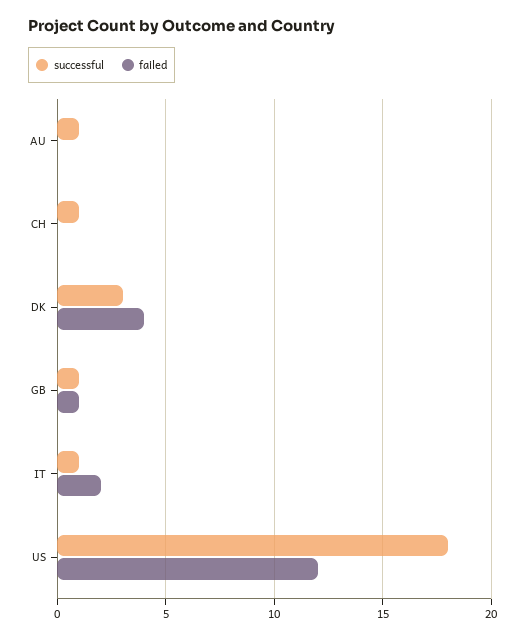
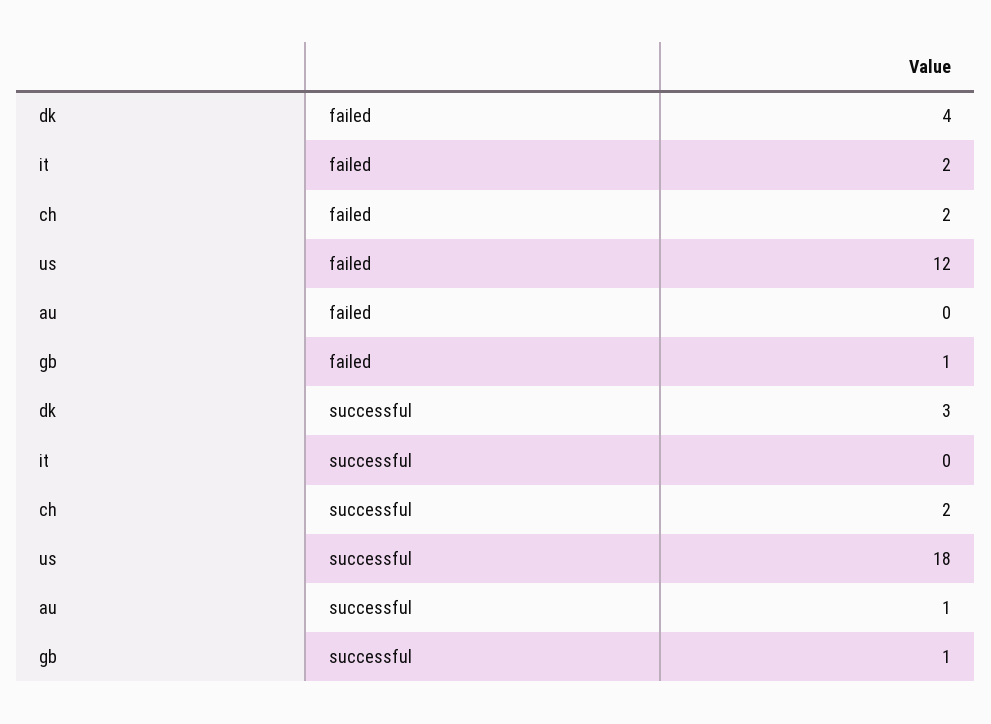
successful, CH: 1 -> 2
failed, CH: 0 -> 2
successful, IT: 1 -> 0

